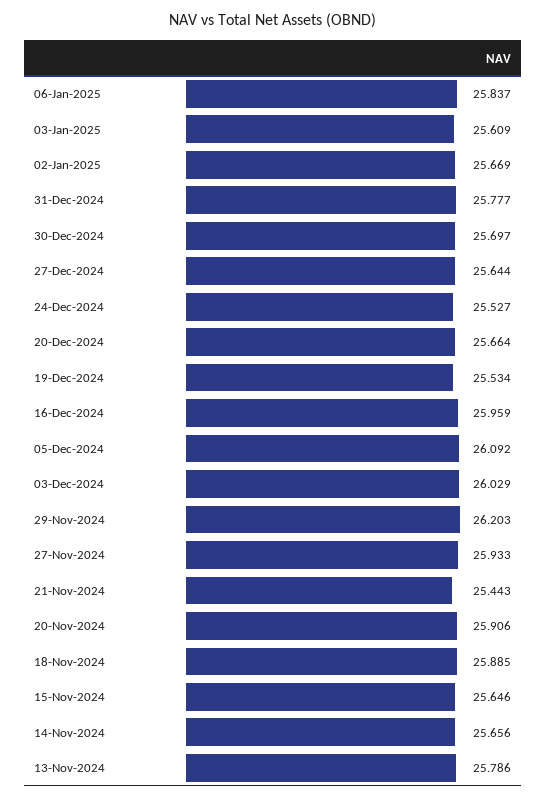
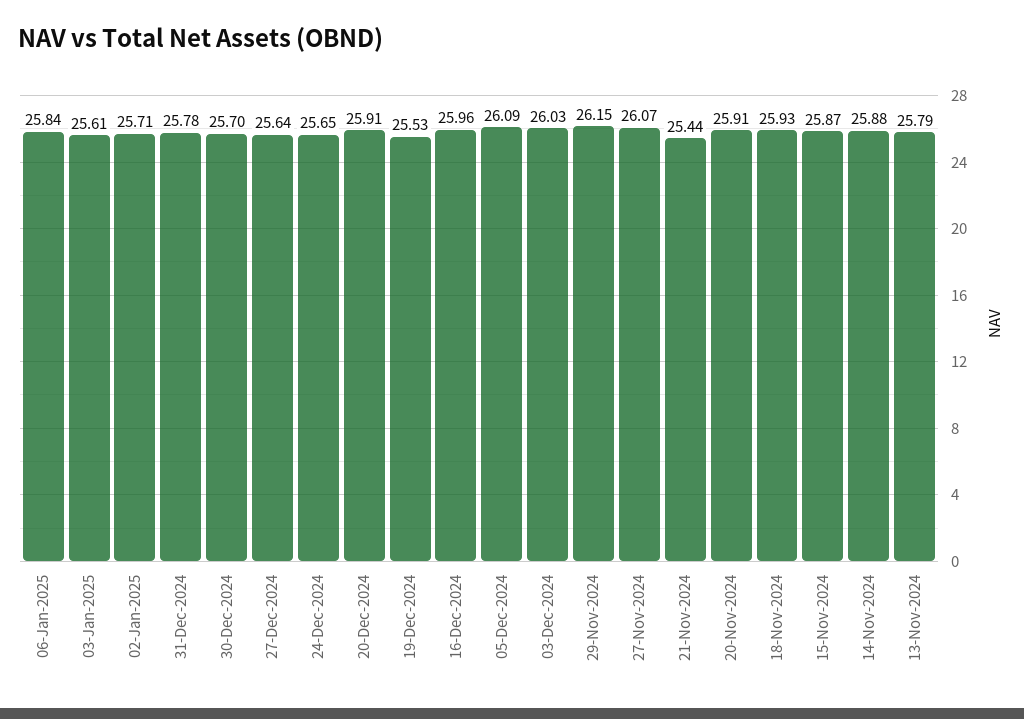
02-Jan-2025: 25.669 -> 25.71
24-Dec-2024: 25.527 -> 25.65
20-Dec-2024: 25.664 -> 25.91
29-Nov-2024: 26.203 -> 26.15
27-Nov-2024: 25.933 -> 26.07
18-Nov-2024: 25.885 -> 25.93
15-Nov-2024: 25.646 -> 25.87
14-Nov-2024: 25.656 -> 25.88

